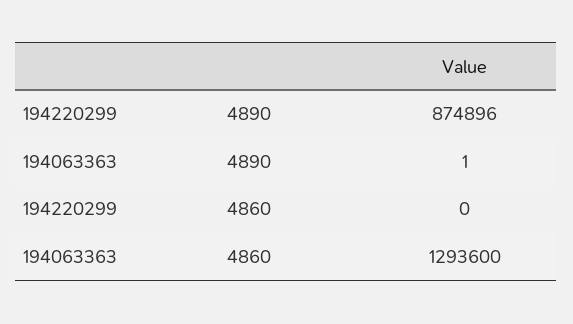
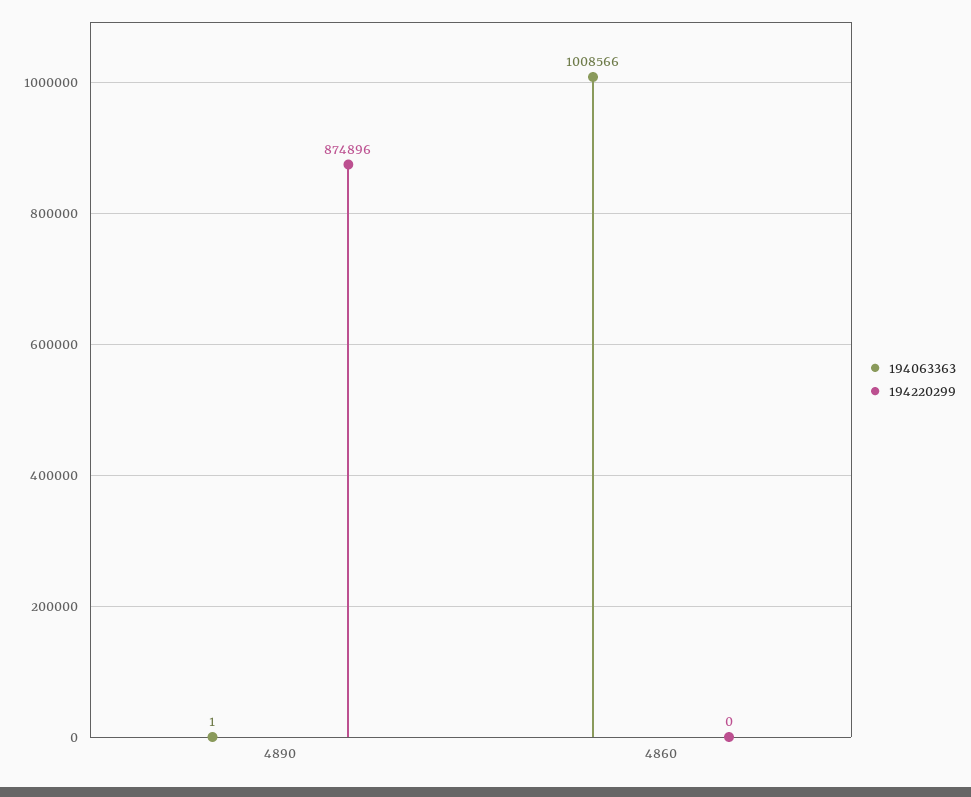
194063363, 4860: 1293600 -> 1008566

